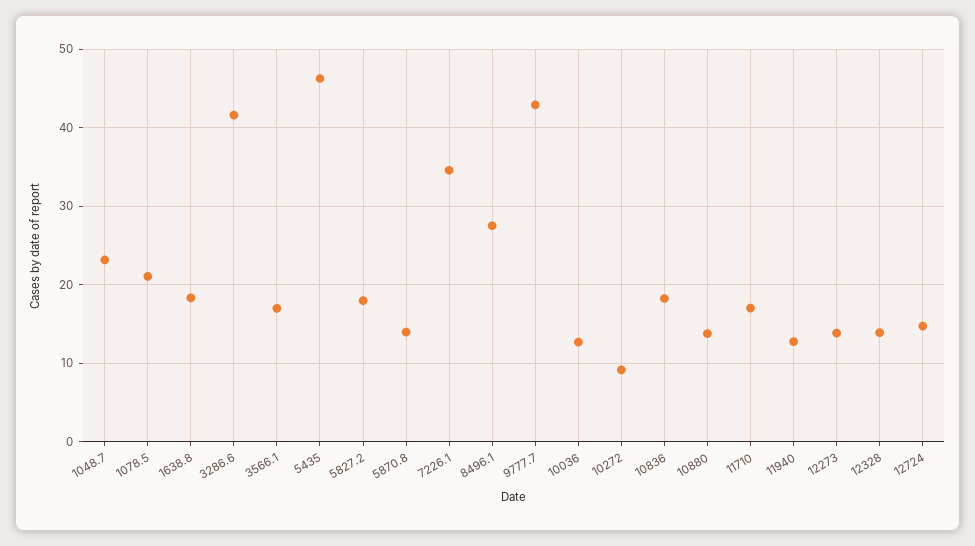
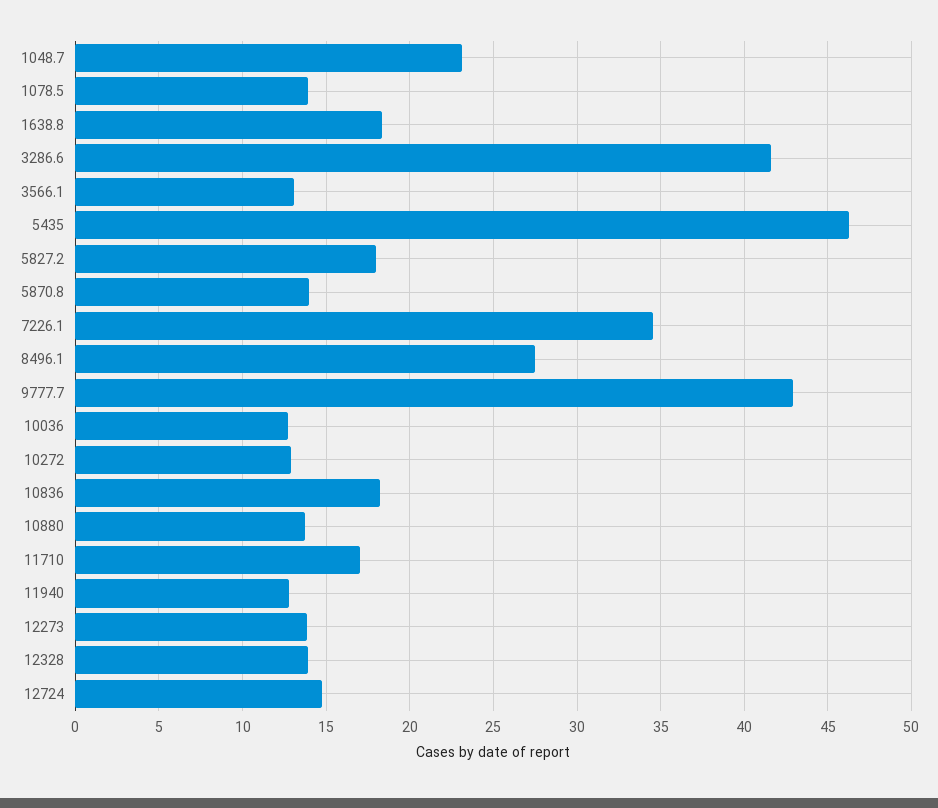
1078.5: 21 -> 14
3566.1: 17 -> 13
10272: 9 -> 13

